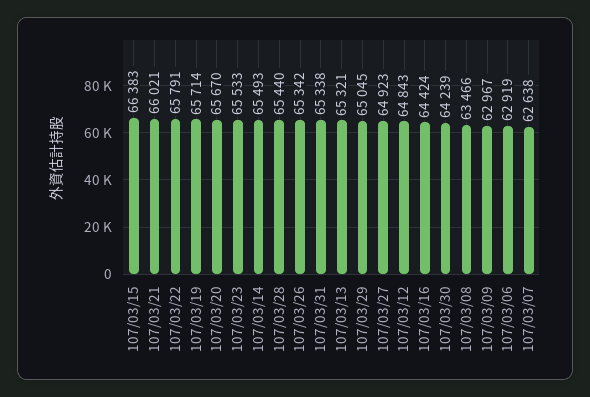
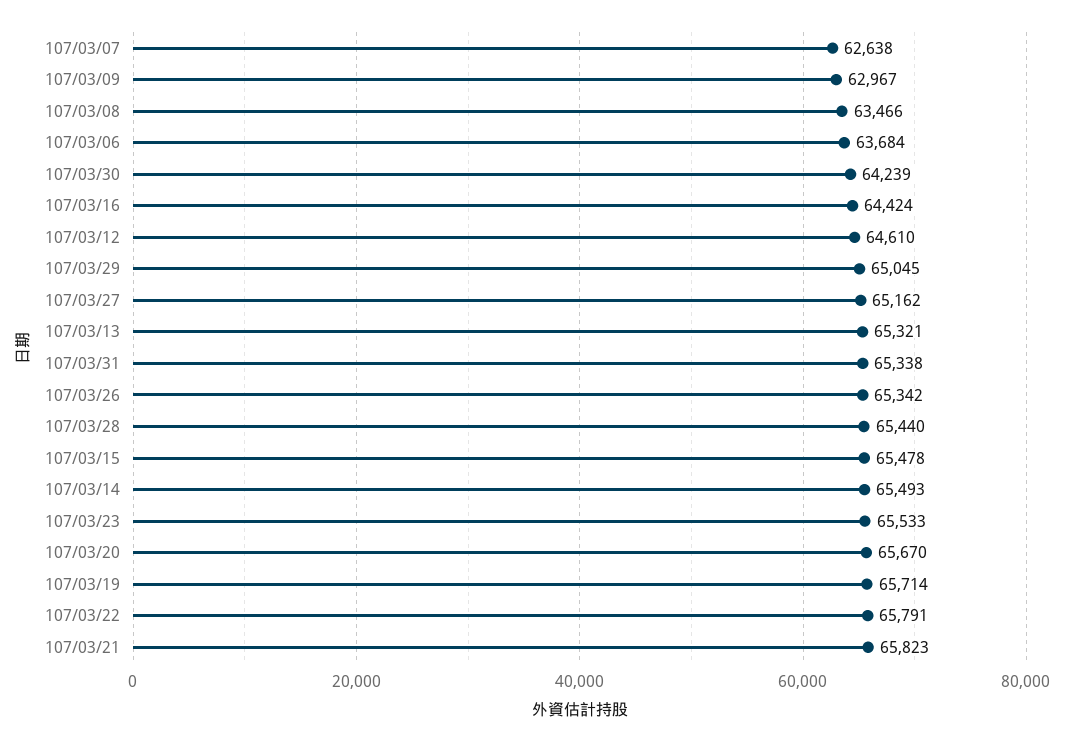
107/03/15: 66383 -> 65478
107/03/21: 66021 -> 65823
107/03/27: 64923 -> 65162
107/03/12: 64843 -> 64610
107/03/06: 62919 -> 63684

